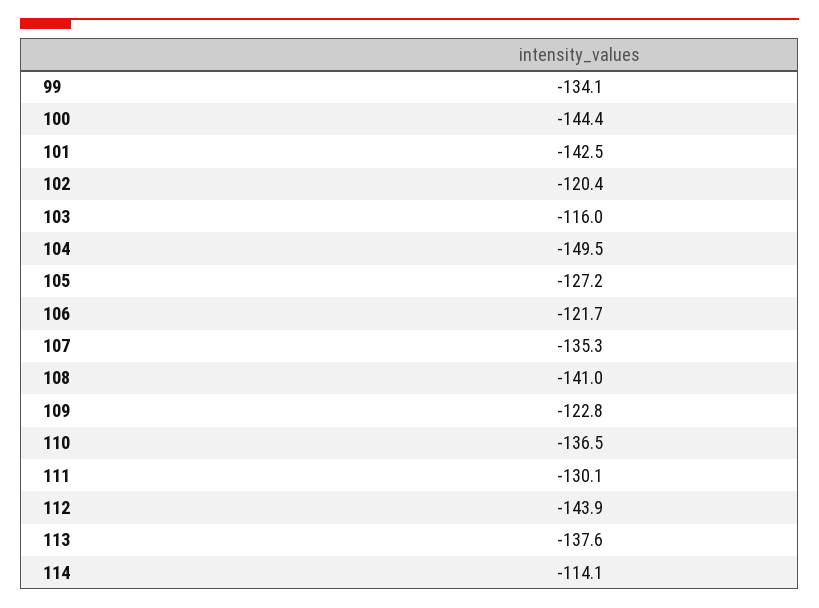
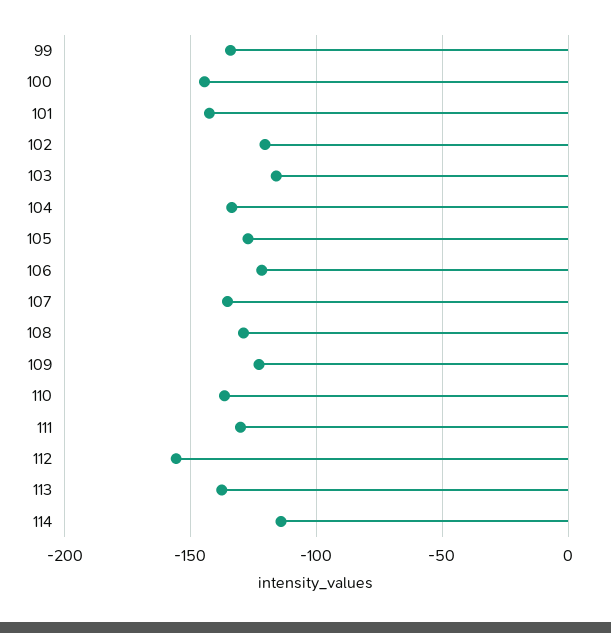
104: -149.5 -> -135
108: -141 -> -130
112: -143.9 -> -155

